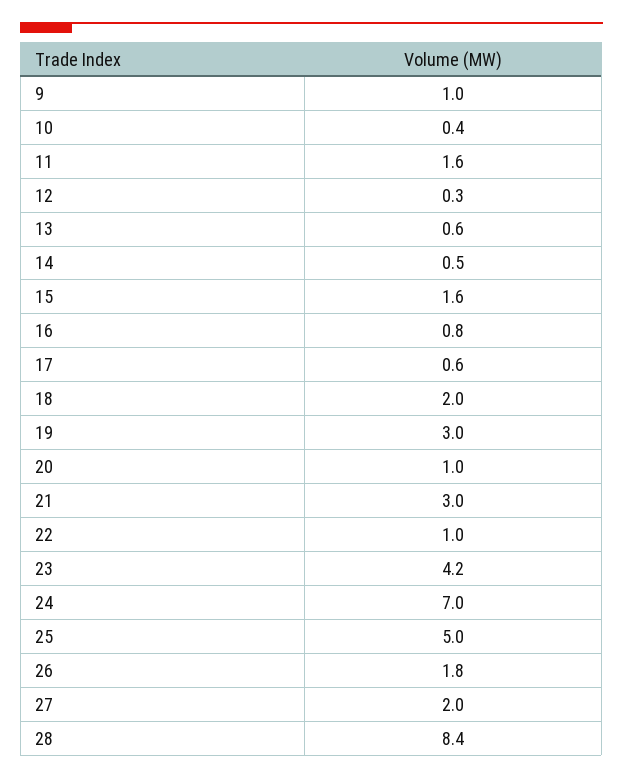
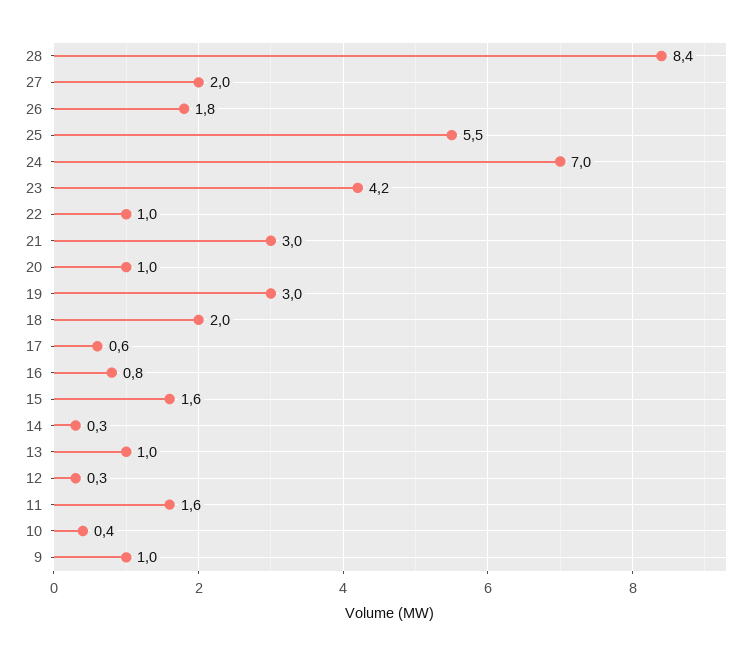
13: 0.6 -> 1
14: 0.5 -> 0.3
25: 5 -> 5.5

